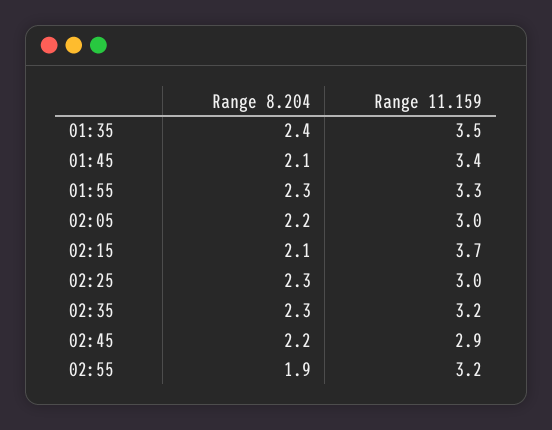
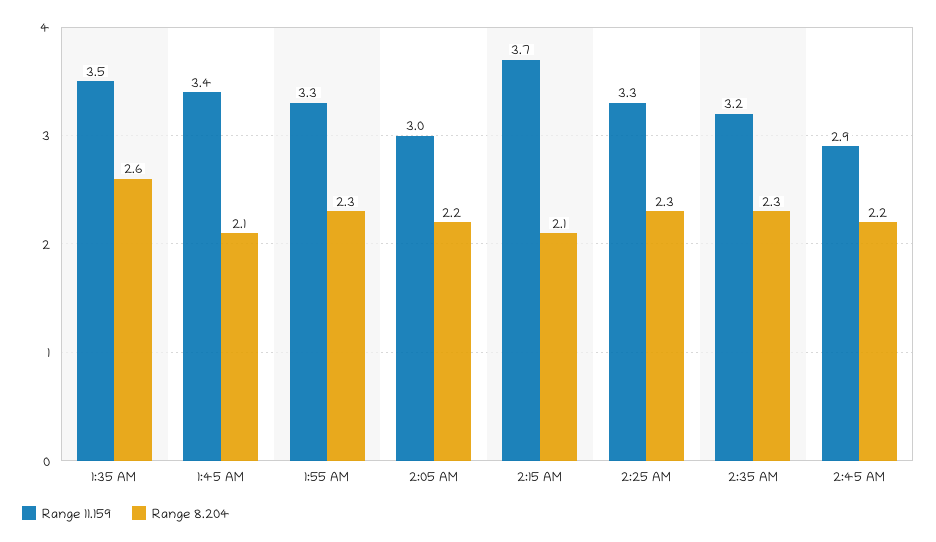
Range 8.204, 01:35: 2.4 -> 2.6
Range 11.159, 02:25: 3 -> 3.3
Range 8.204, 02:55: 1.9 -> none
Range 11.159, 02:55: 3.2 -> none

